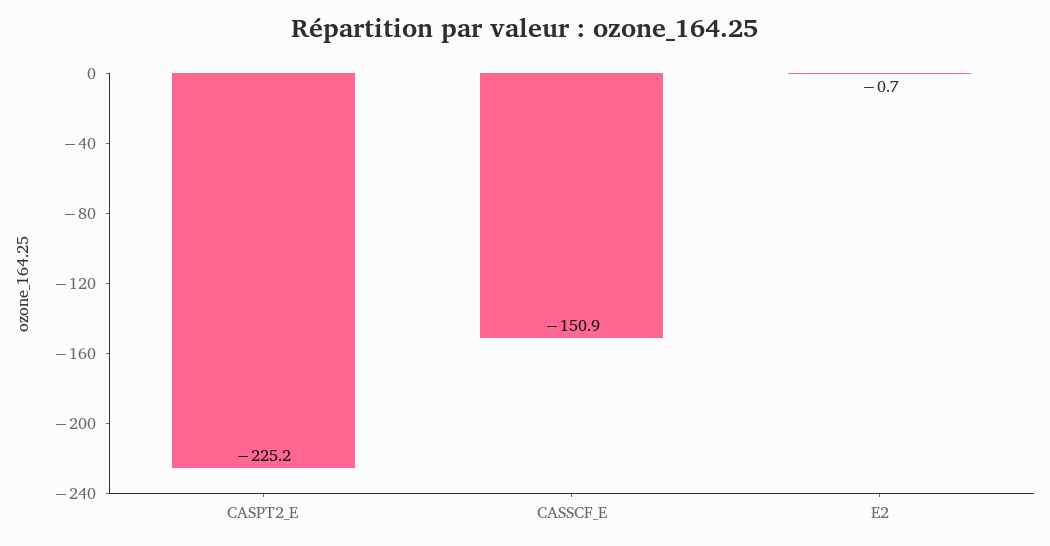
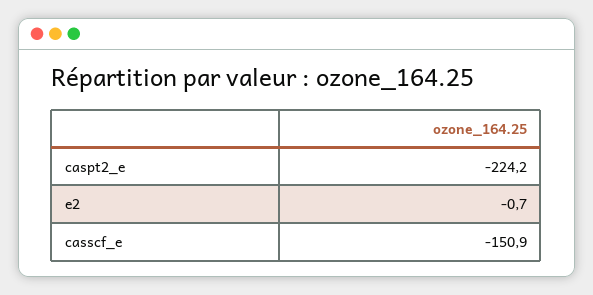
CASPT2_E: -225.2 -> -224.2

